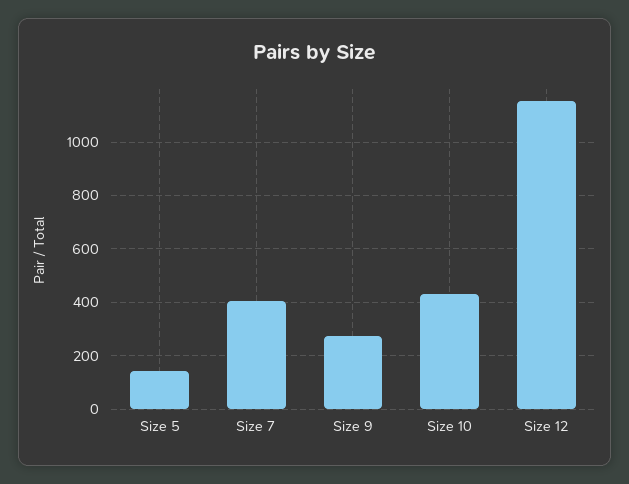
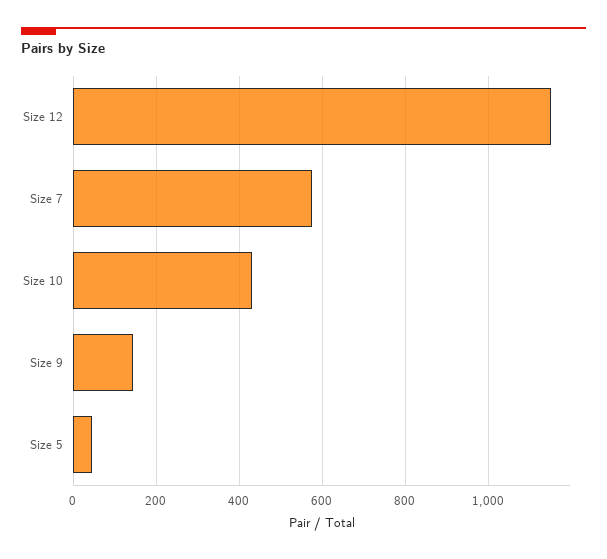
Size 5: 150 -> 40
Size 7: 400 -> 580
Size 9: 275 -> 140

